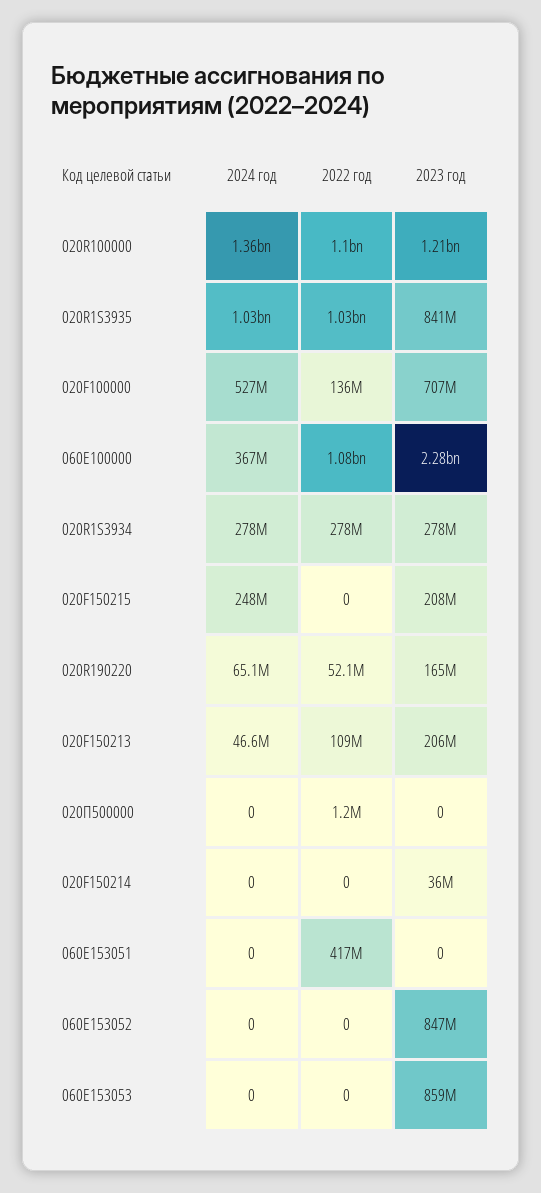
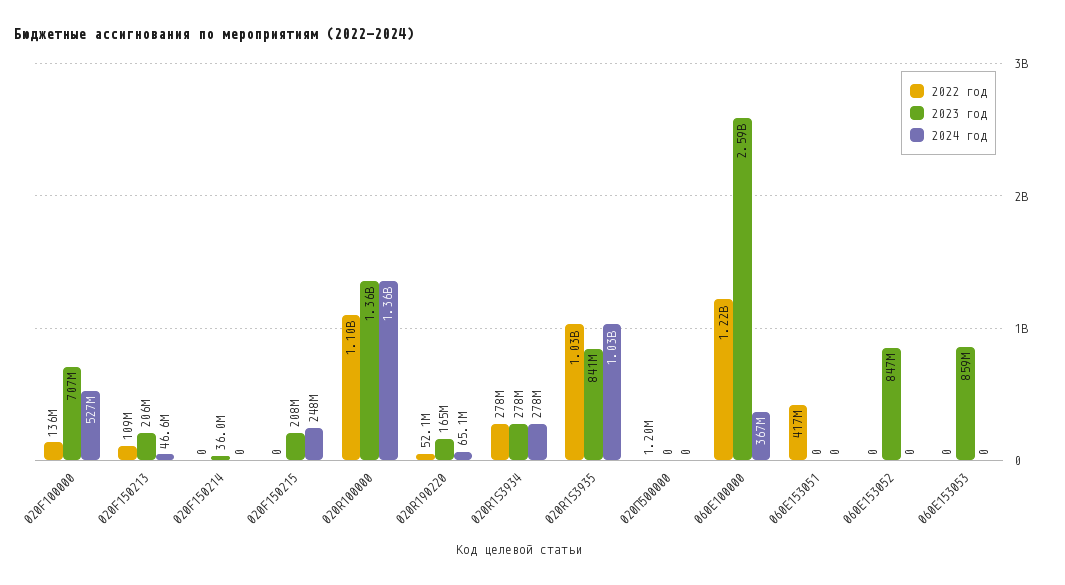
2023 год, 020R100000: 1210000000 -> 1360000000
2022 год, 060E100000: 1080000000 -> 1220000000
2023 год, 060E100000: 2280000000 -> 2590000000

